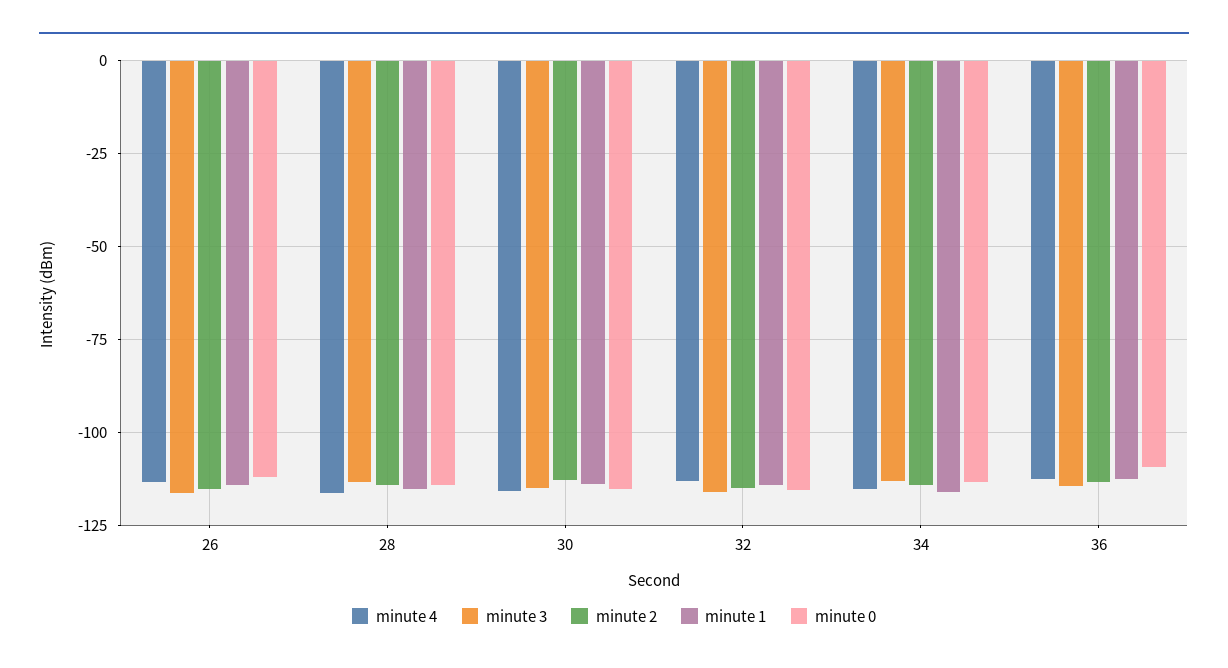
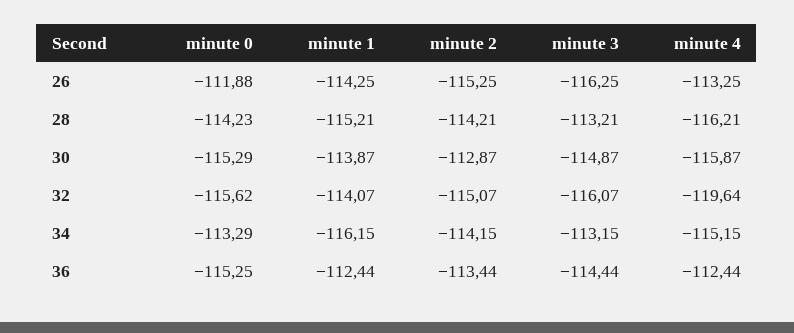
minute 4, 32: -112.5 -> -119.64
minute 0, 36: -110 -> -115.25

